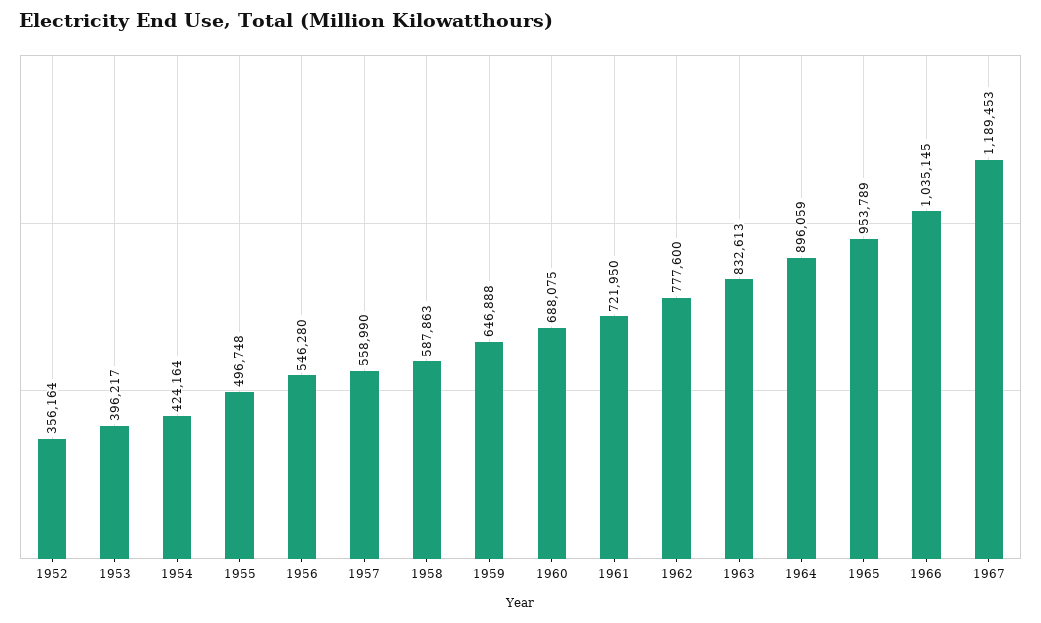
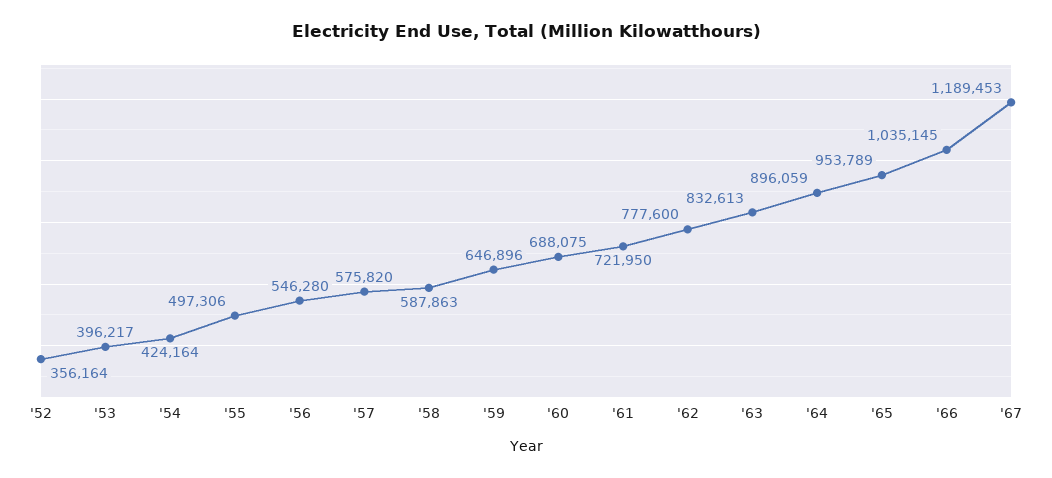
1955: 496748 -> 497306
1957: 558990 -> 575820
1959: 646888 -> 646896

